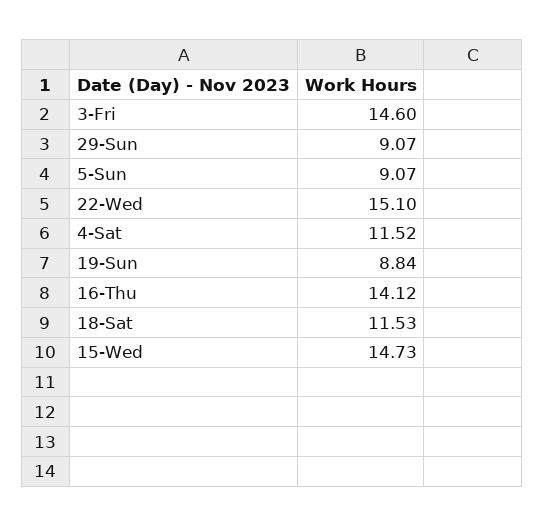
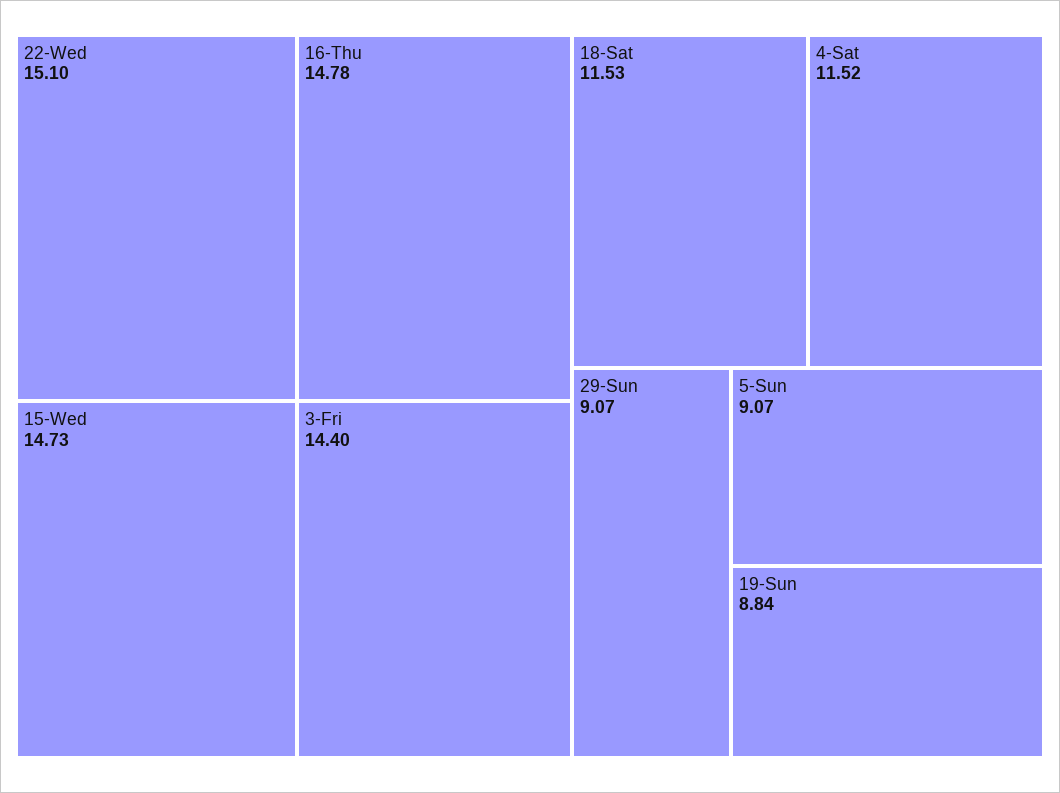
3-Fri: 14.6 -> 14.4
16-Thu: 14.12 -> 14.78

